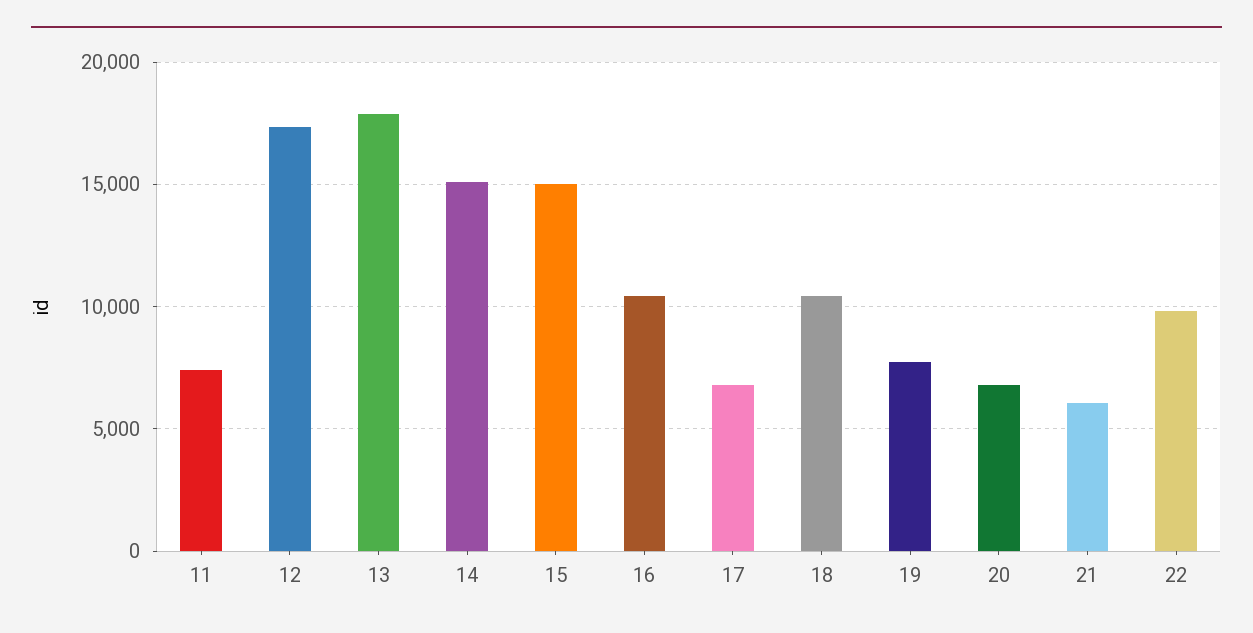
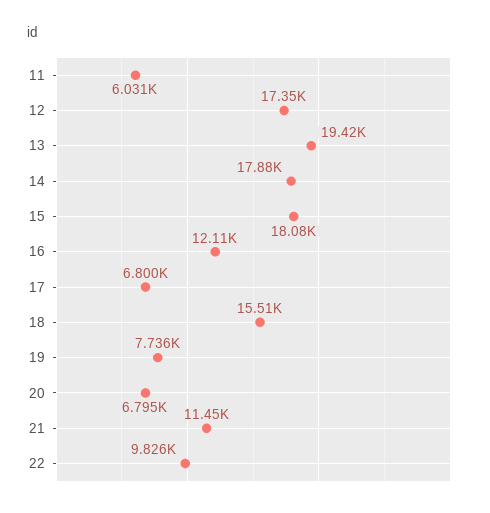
11: 7500 -> 6031
13: 18000 -> 19420
14: 15000 -> 17880
15: 15000 -> 18080
16: 10500 -> 12110
18: 10500 -> 15510
21: 6000 -> 11450

